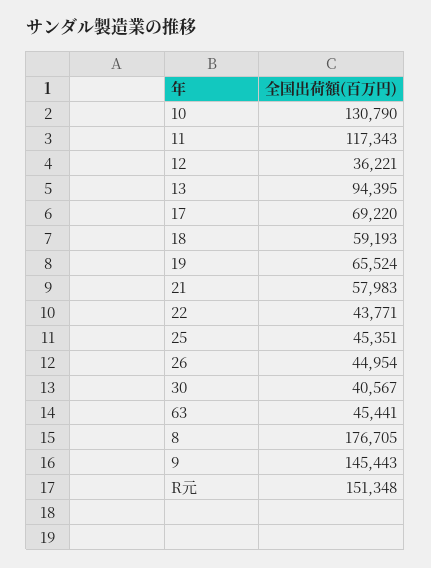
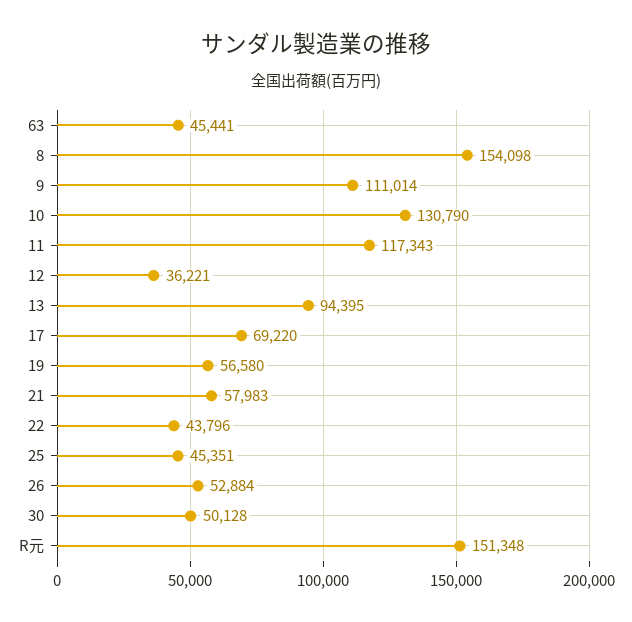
18: 59193 -> none
19: 65524 -> 56580
22: 43771 -> 43796
26: 44954 -> 52884
30: 40567 -> 50128
8: 176705 -> 154098
9: 145443 -> 111014

